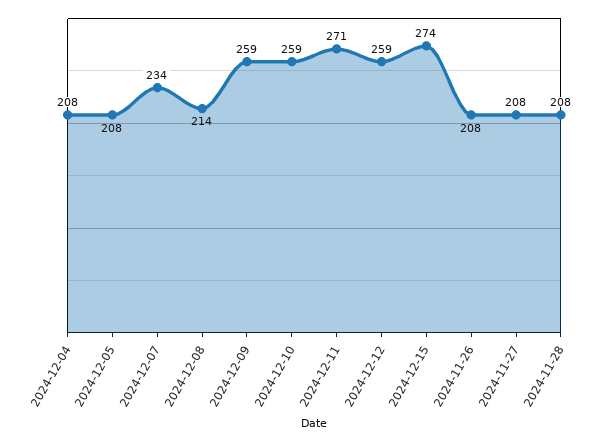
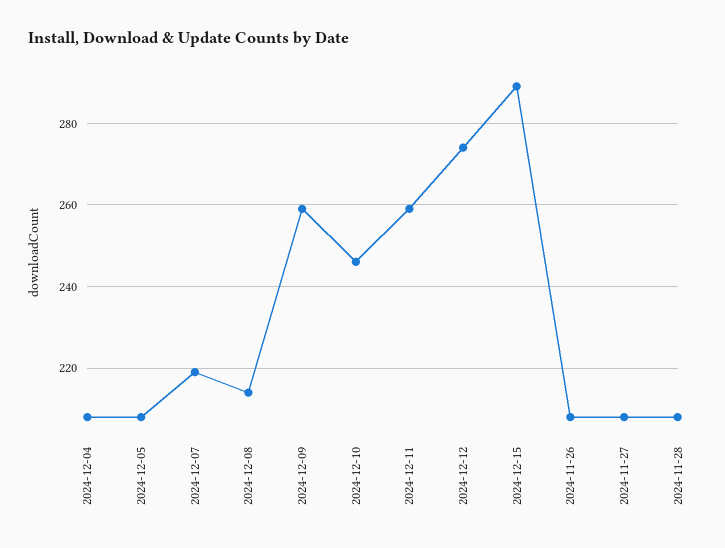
2024-12-07: 234 -> 220
2024-12-10: 259 -> 245
2024-12-11: 271 -> 260
2024-12-12: 259 -> 275
2024-12-15: 274 -> 290

